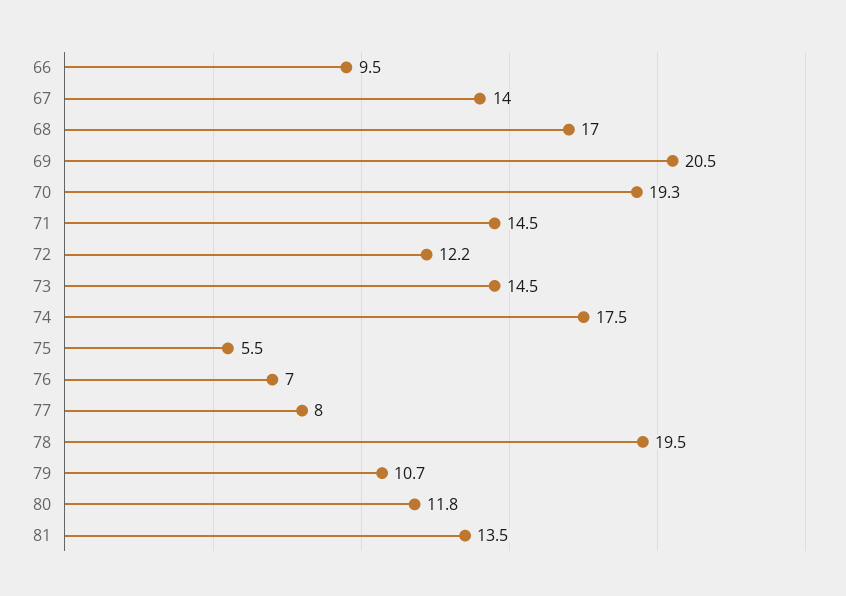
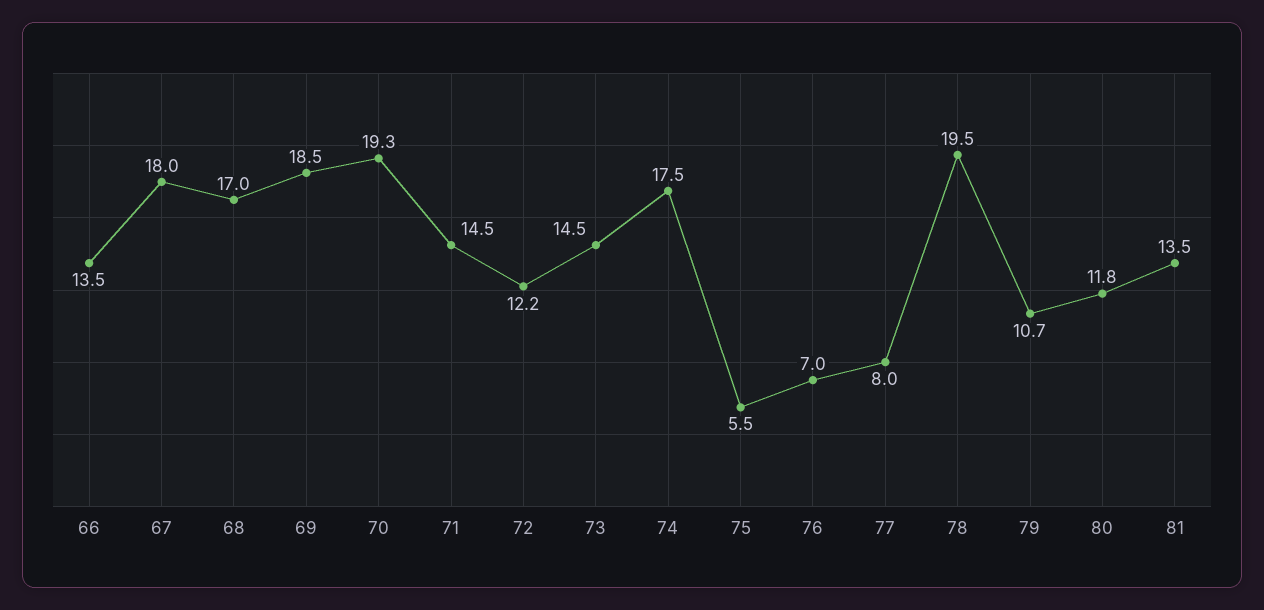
66: 9.5 -> 13.5
67: 14 -> 18
69: 20.5 -> 18.5

